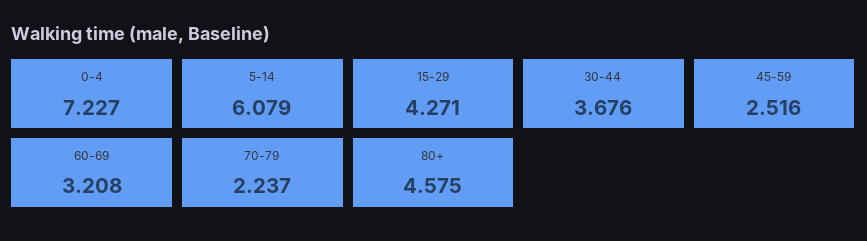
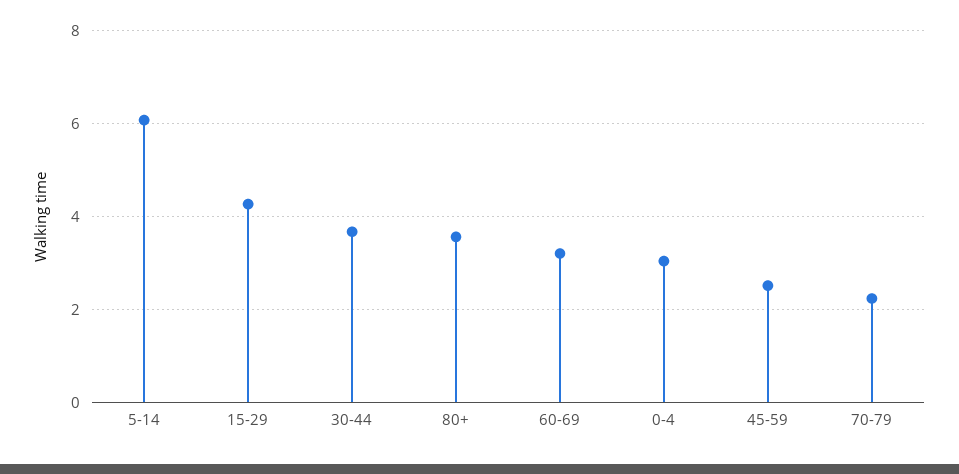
0-4: 7.227 -> 3
80+: 4.575 -> 3.6

